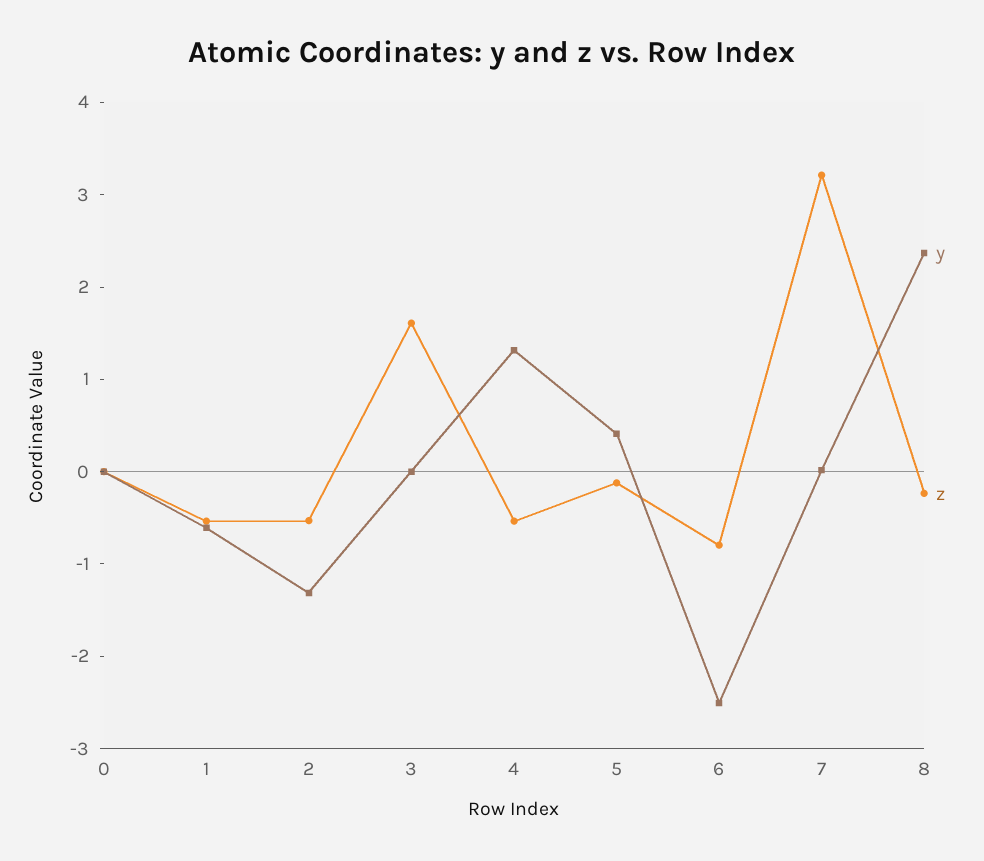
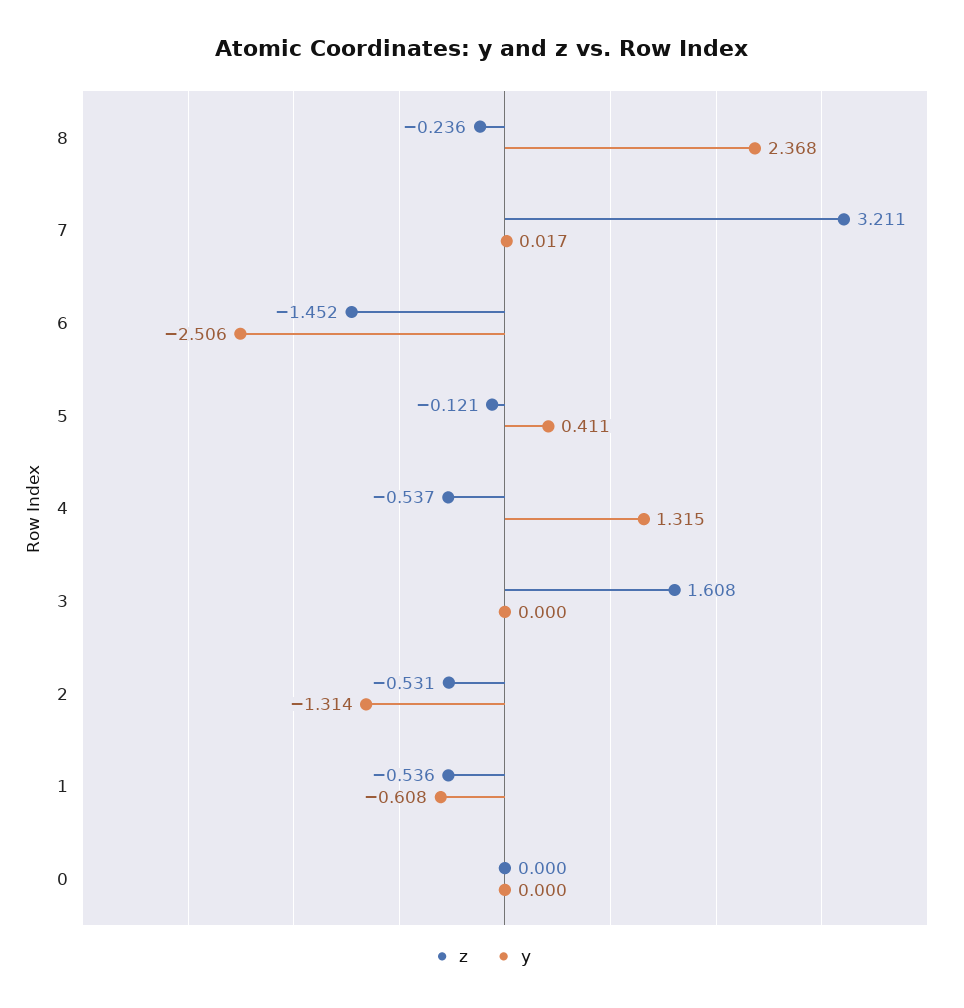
z, 6: -0.8 -> -1.452

